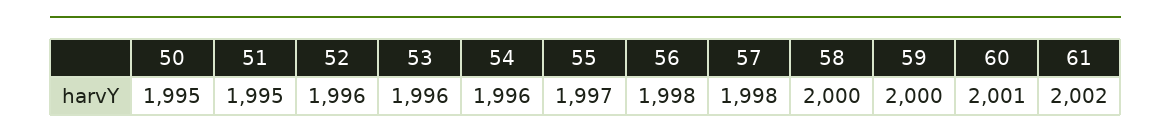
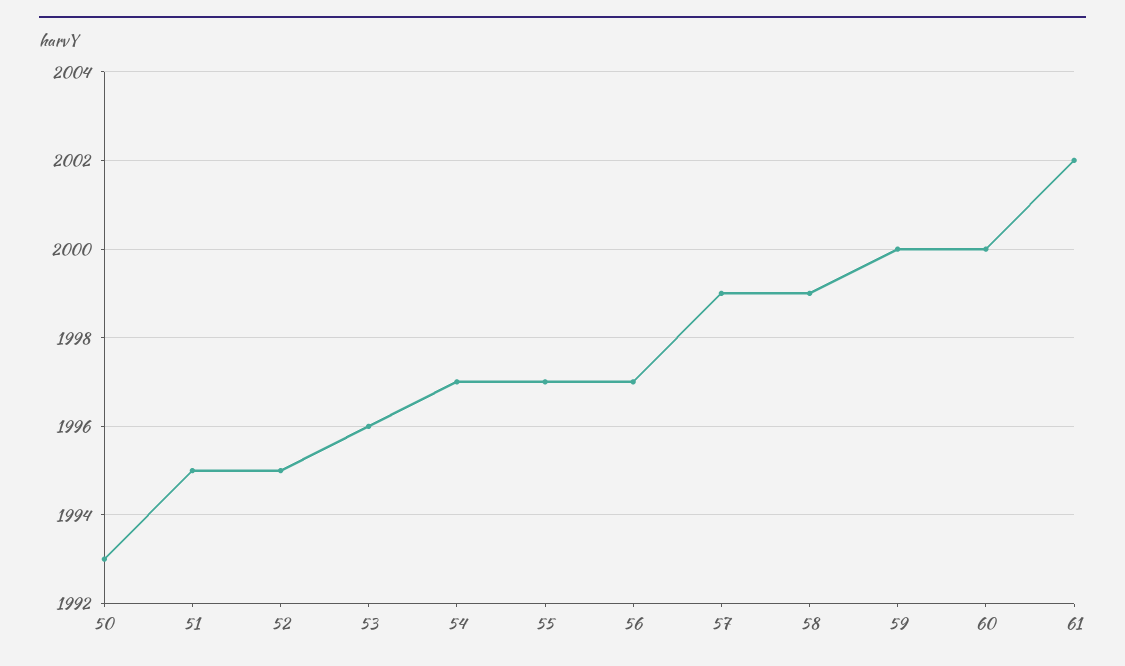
50: 1995 -> 1993
52: 1996 -> 1995
54: 1996 -> 1997
56: 1998 -> 1997
57: 1998 -> 1999
58: 2000 -> 1999
60: 2001 -> 2000

